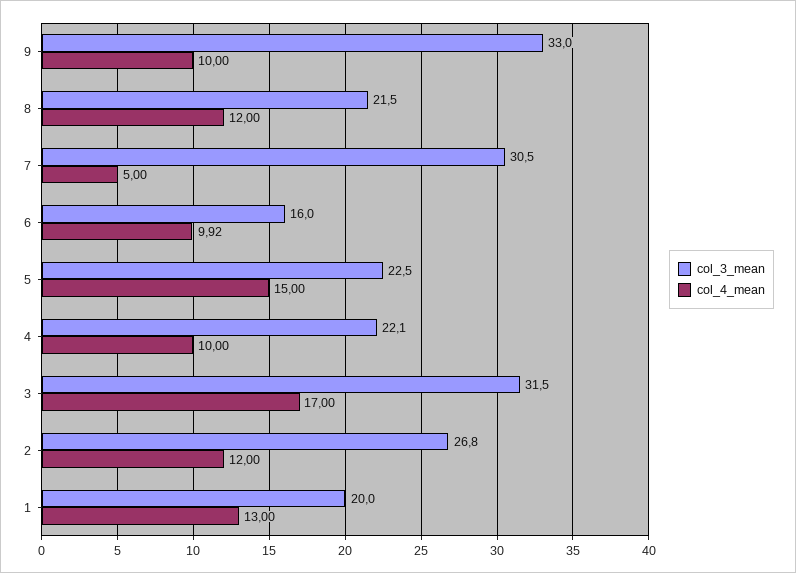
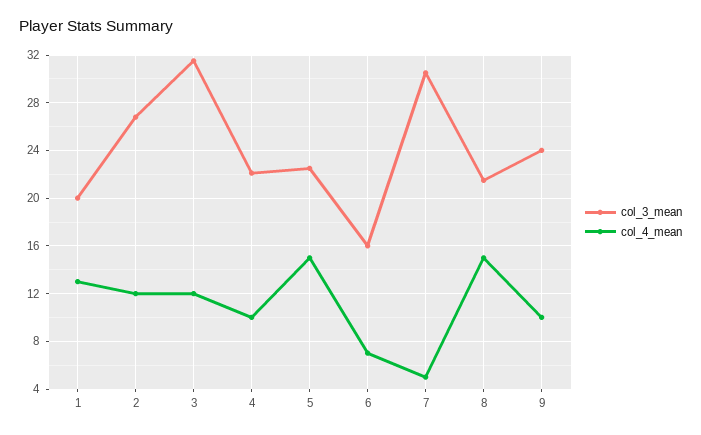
col_3_mean, 9: 33 -> 24
col_4_mean, 8: 12 -> 15
col_4_mean, 6: 9.92 -> 7
col_4_mean, 3: 17 -> 12

